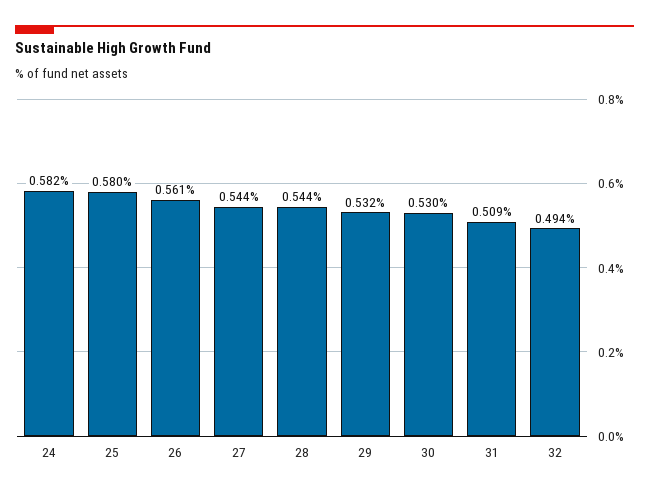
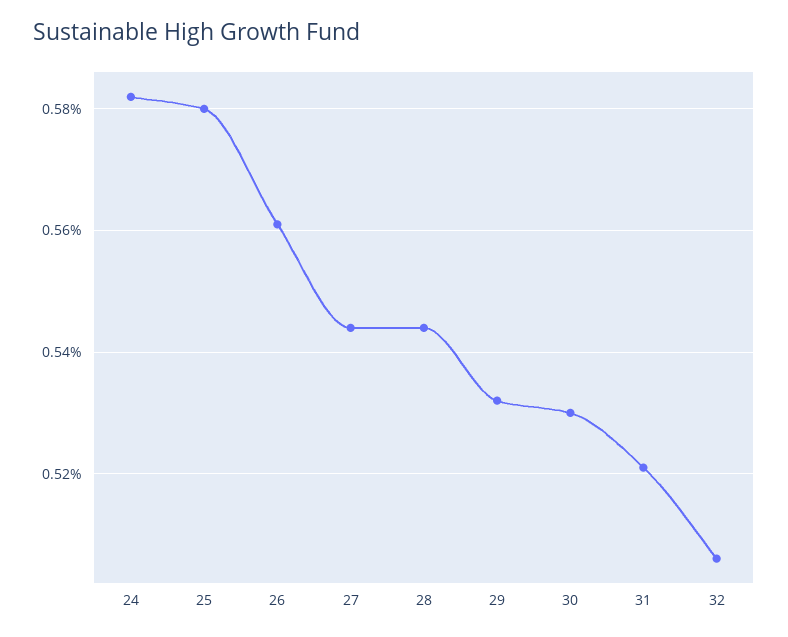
31: 0.509 -> 0.52
32: 0.494 -> 0.505

